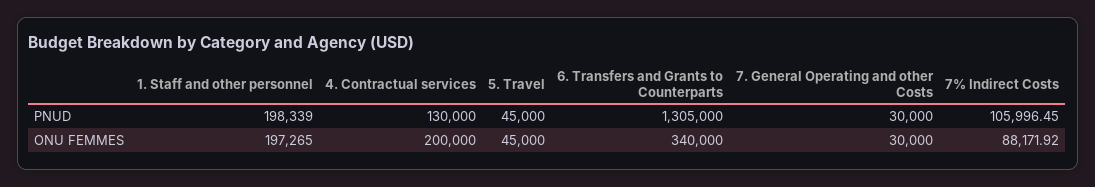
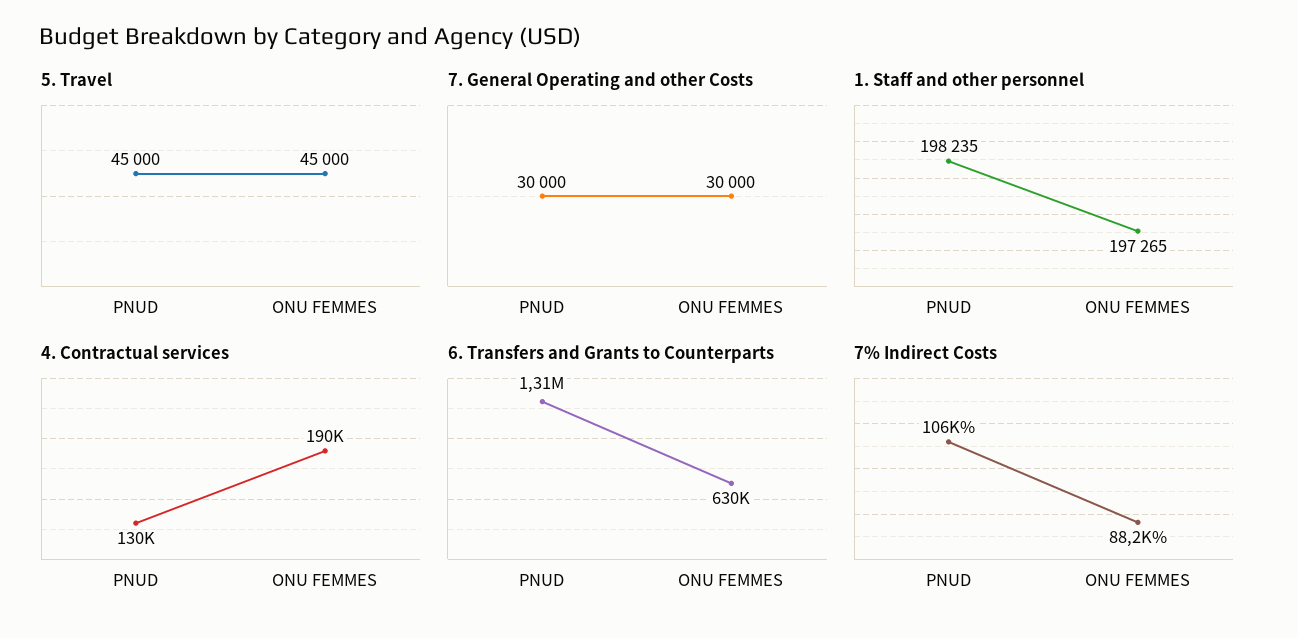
1. Staff and other personnel, PNUD: 198339 -> 198235
4. Contractual services, ONU FEMMES: 200000 -> 190000
6. Transfers and Grants to Counterparts, ONU FEMMES: 340000 -> 630000

